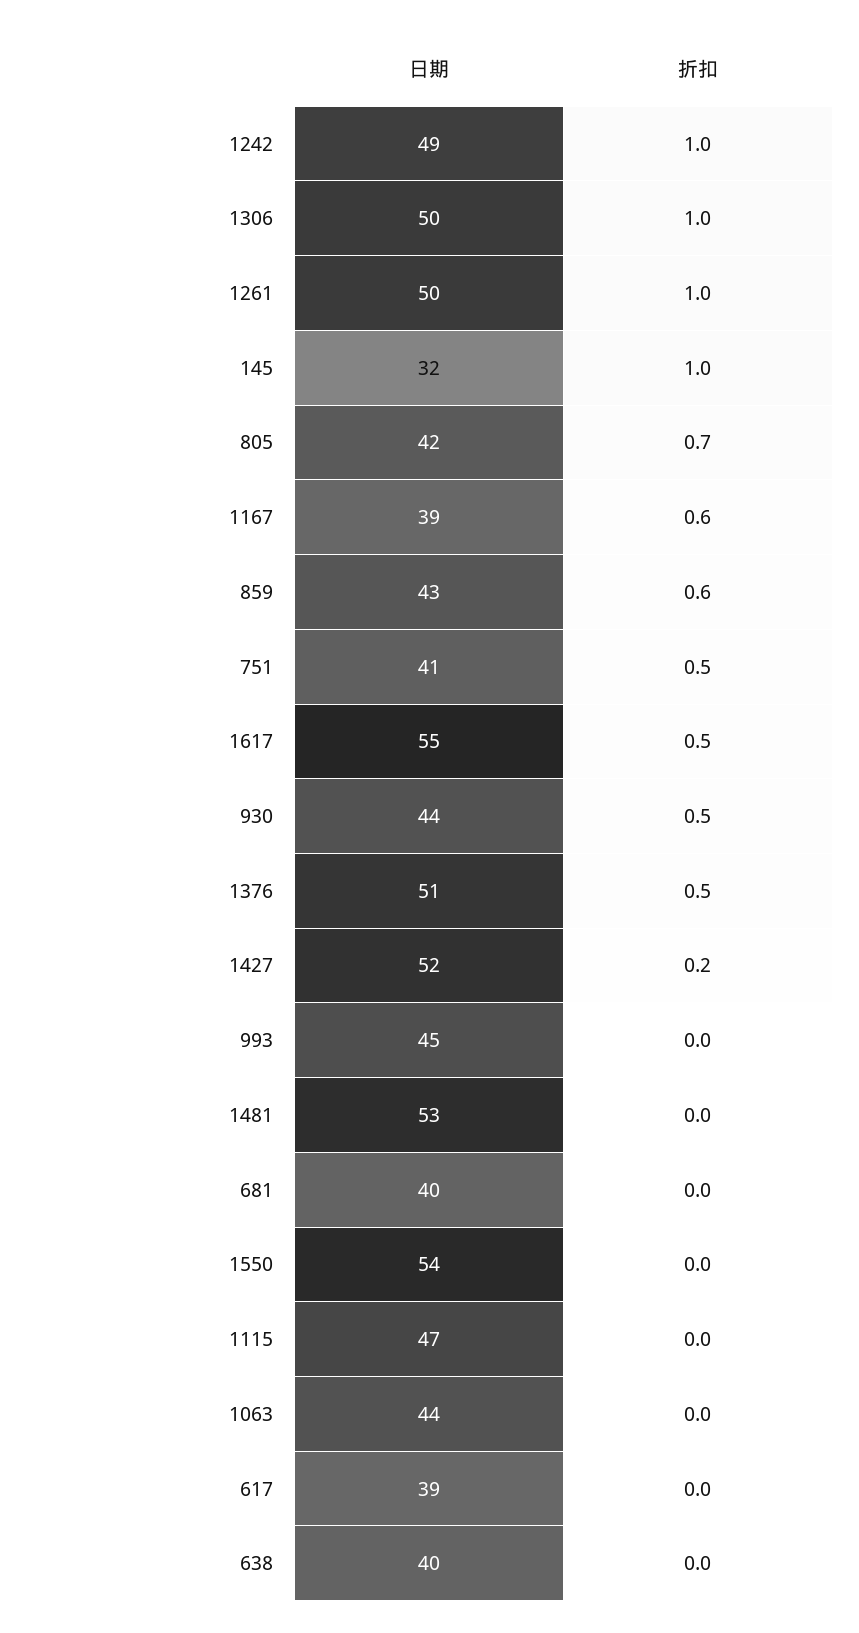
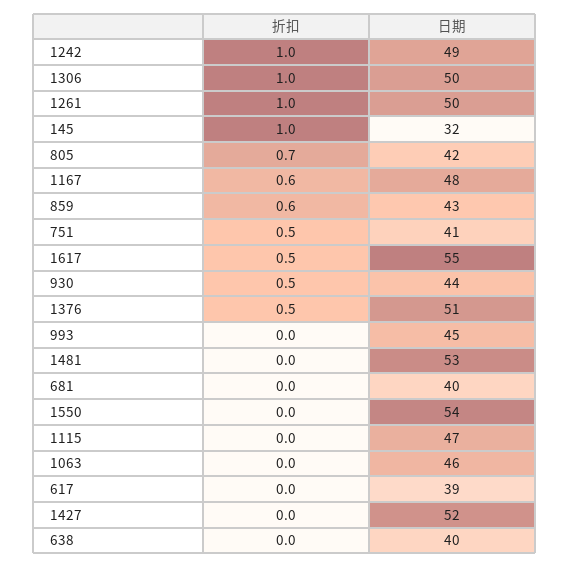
日期, 1167: 39 -> 48
折扣, 1427: 0.2 -> 0
日期, 1063: 44 -> 46

